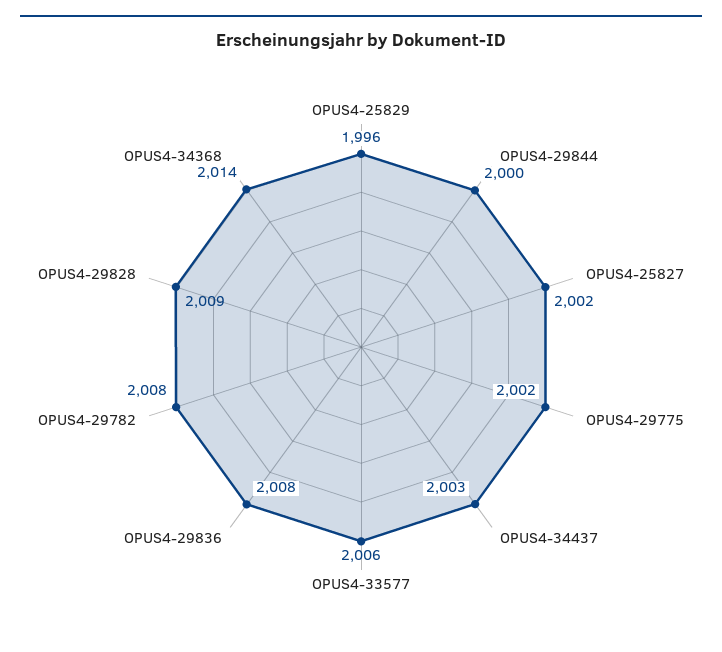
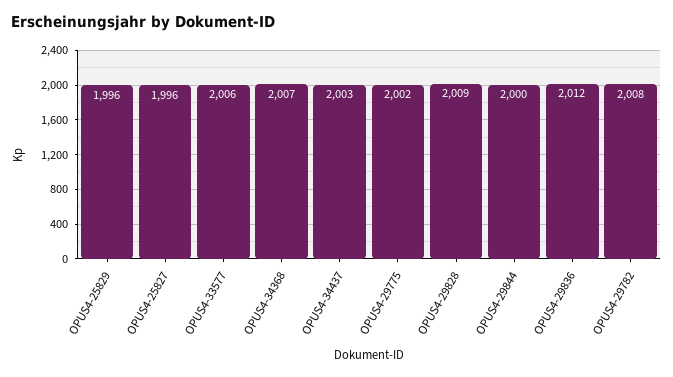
OPUS4-25827: 2002 -> 1996
OPUS4-29836: 2008 -> 2012
OPUS4-34368: 2014 -> 2007

